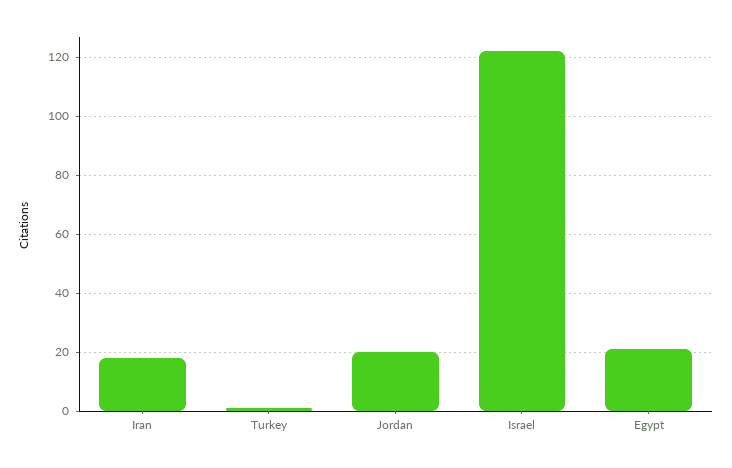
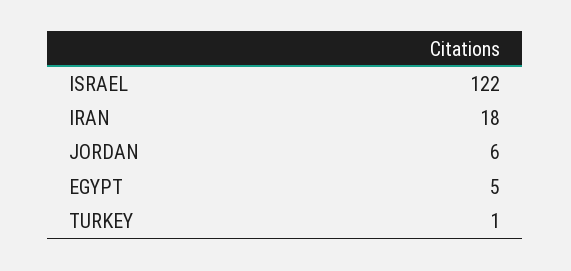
Jordan: 20 -> 6
Egypt: 20 -> 5

